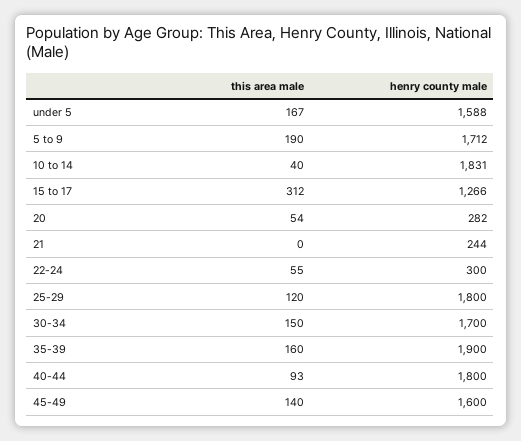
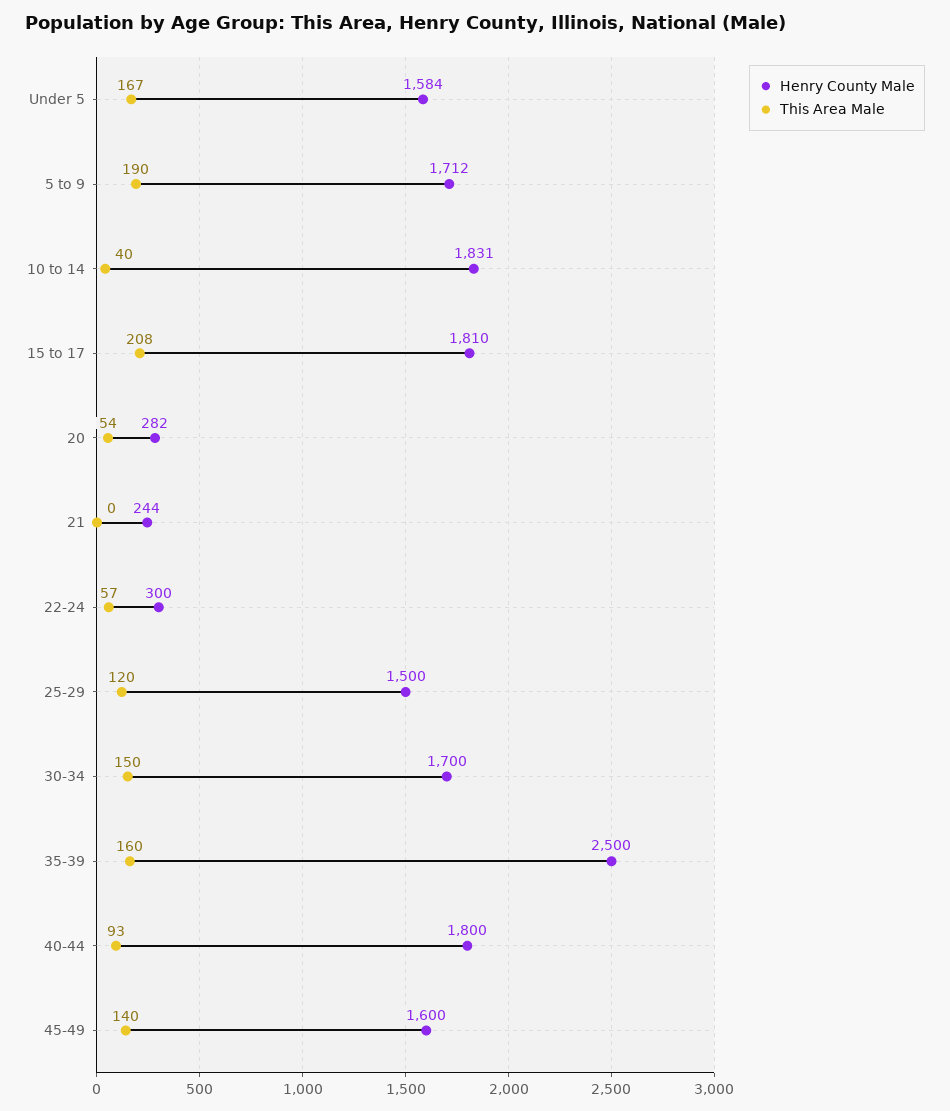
henry county male, under 5: 1588 -> 1584
this area male, 15 to 17: 312 -> 208
henry county male, 15 to 17: 1266 -> 1810
this area male, 22-24: 55 -> 57
henry county male, 25-29: 1800 -> 1500
henry county male, 35-39: 1900 -> 2500

